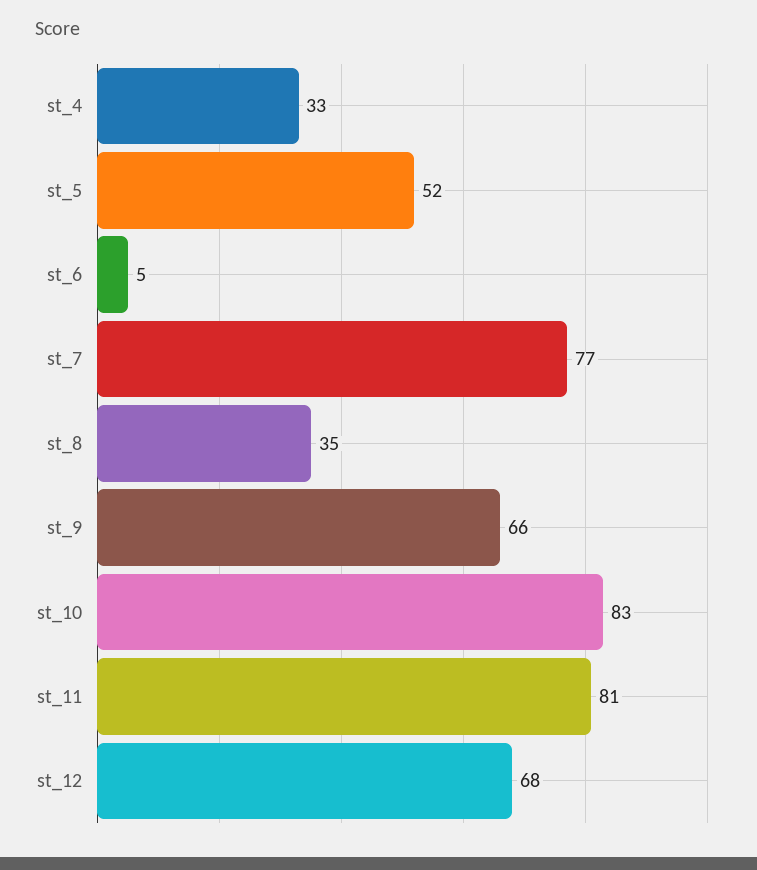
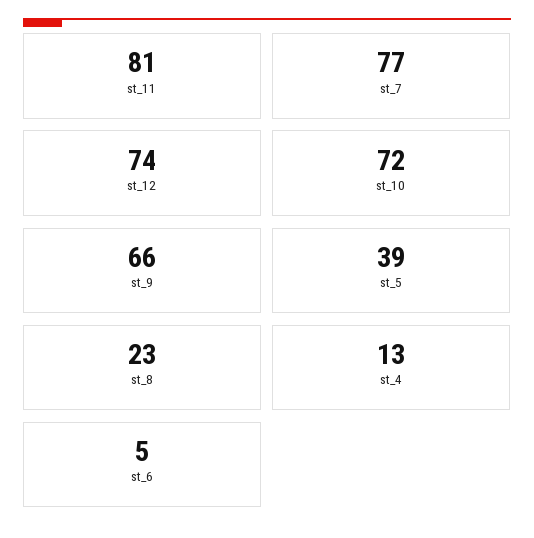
st_4: 33 -> 13
st_5: 52 -> 39
st_8: 35 -> 23
st_10: 83 -> 72
st_12: 68 -> 74

